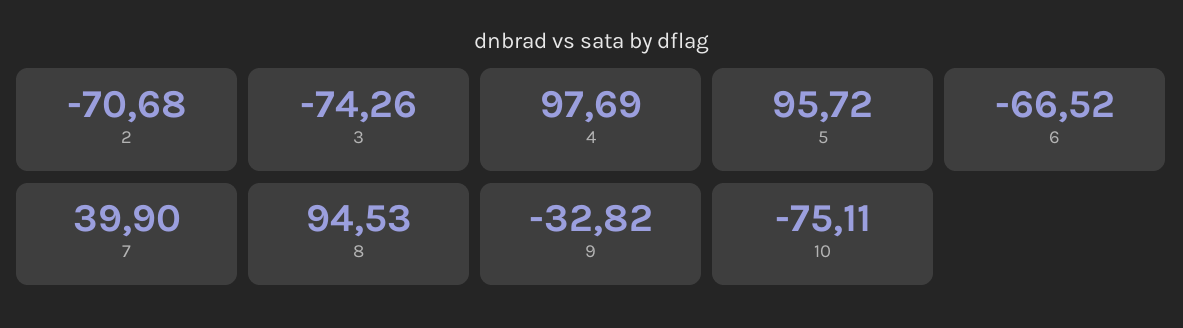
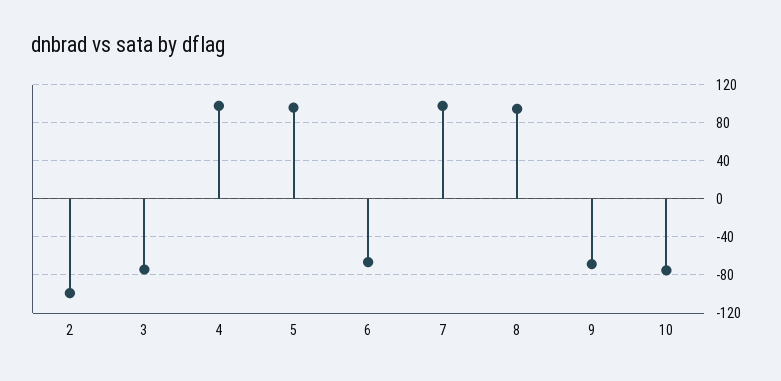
2: -70.68 -> -100
7: 39.9 -> 100
9: -32.82 -> -70

